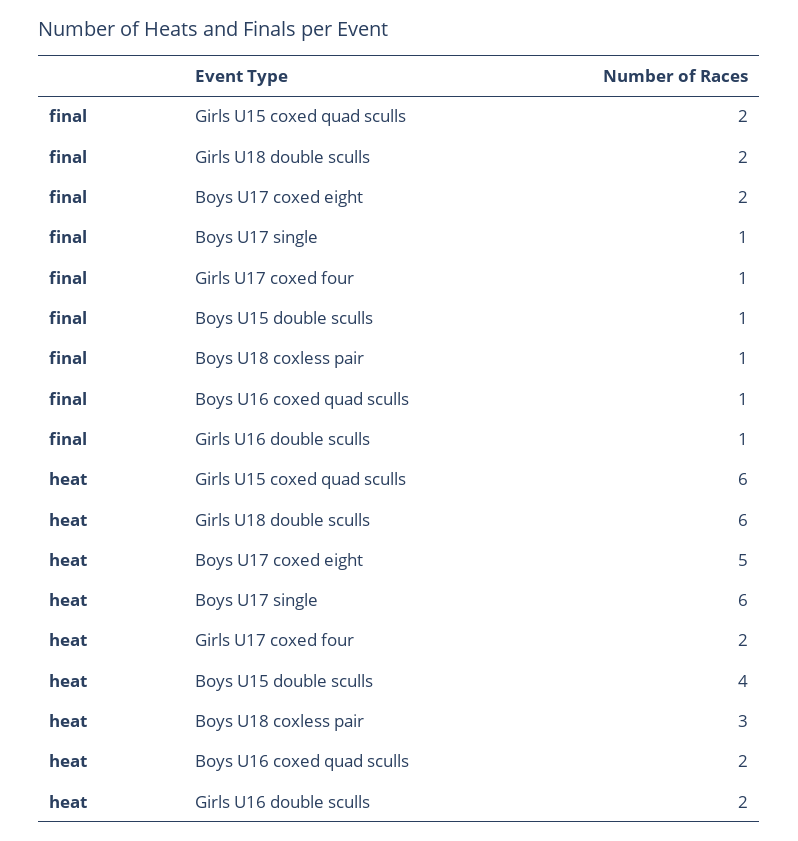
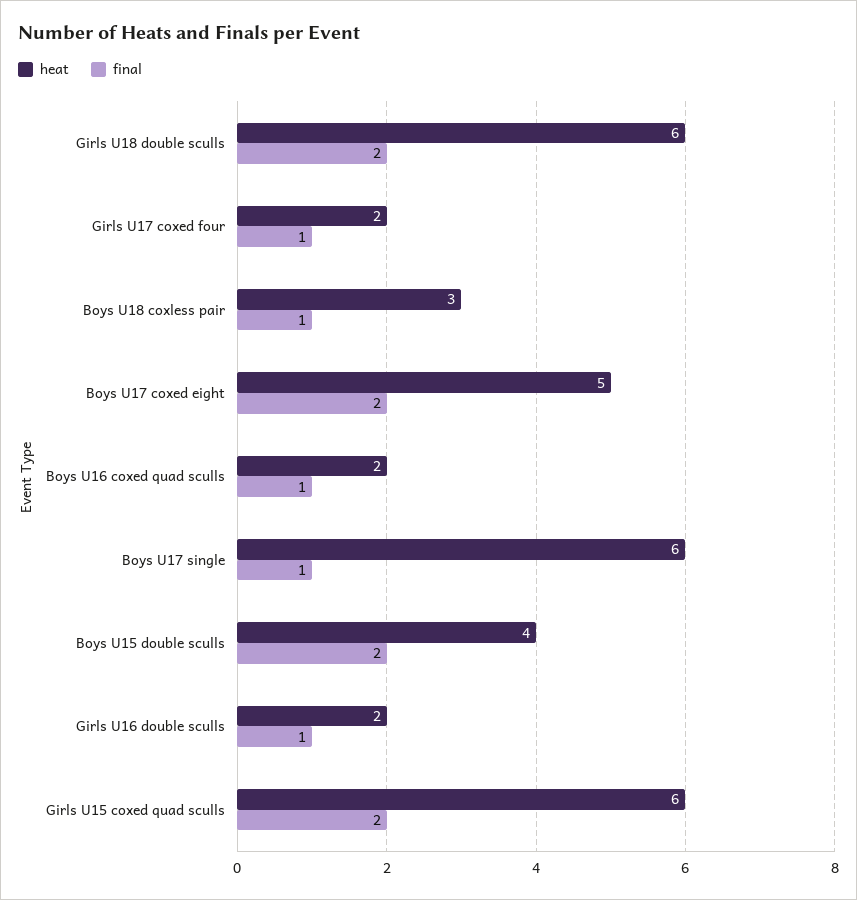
final, Boys U15 double sculls: 1 -> 2

